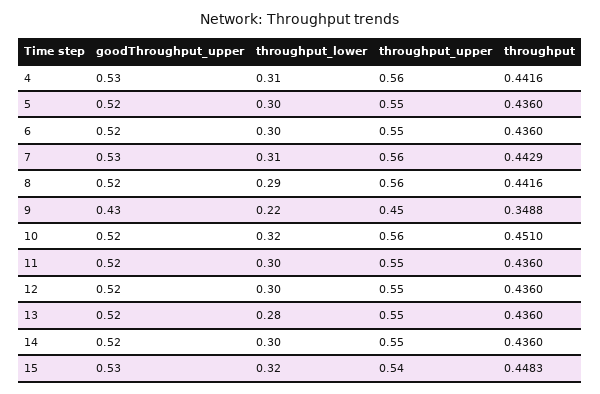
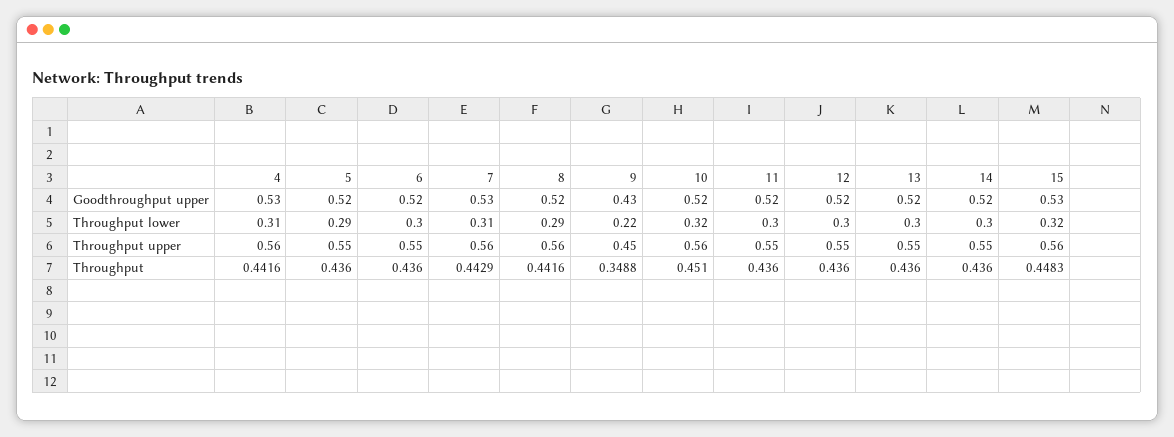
throughput_lower, 5: 0.3 -> 0.29
throughput_lower, 13: 0.28 -> 0.3
throughput_upper, 15: 0.54 -> 0.56

